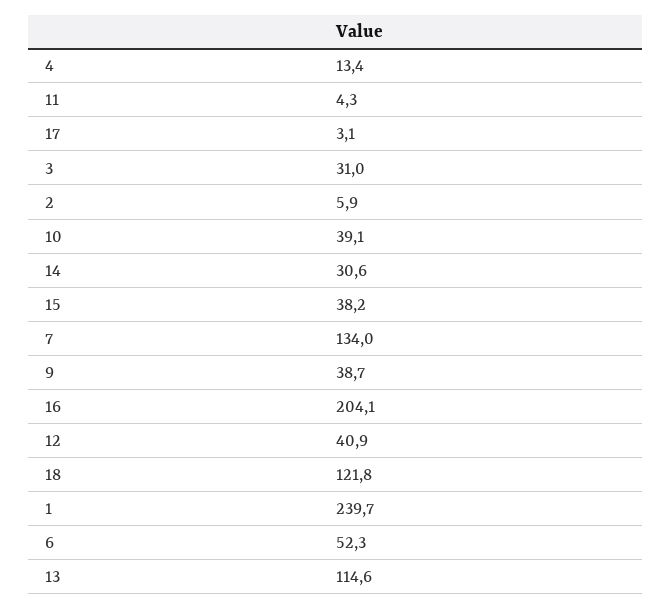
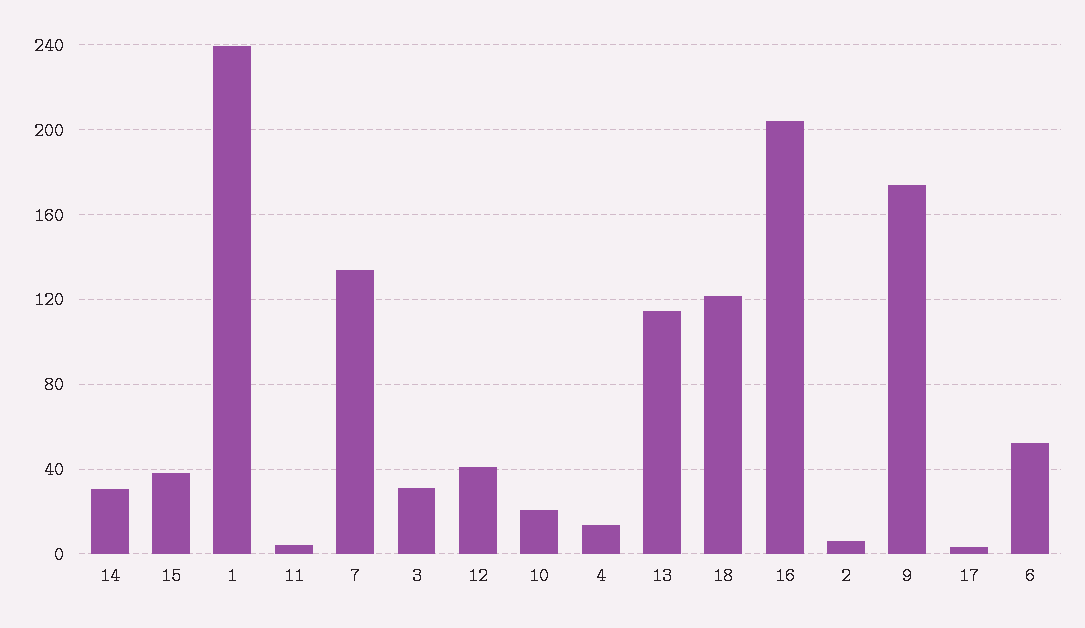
10: 39.1 -> 20
9: 38.7 -> 175

